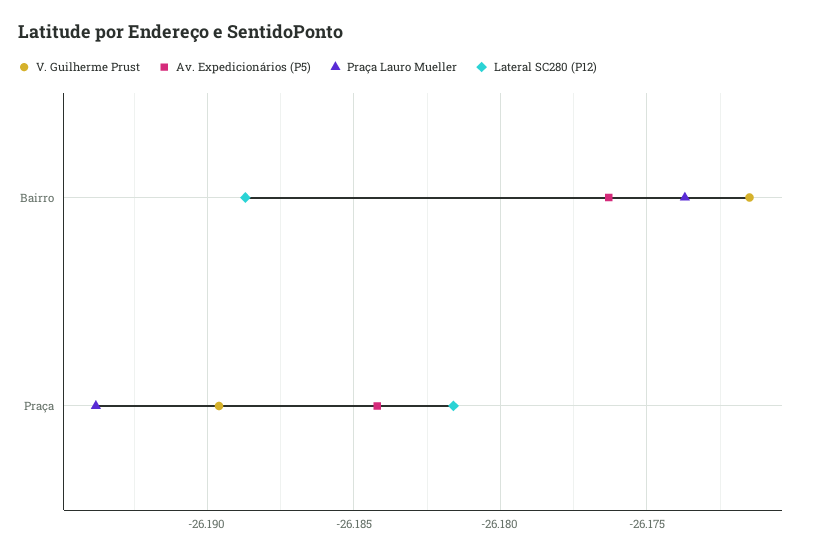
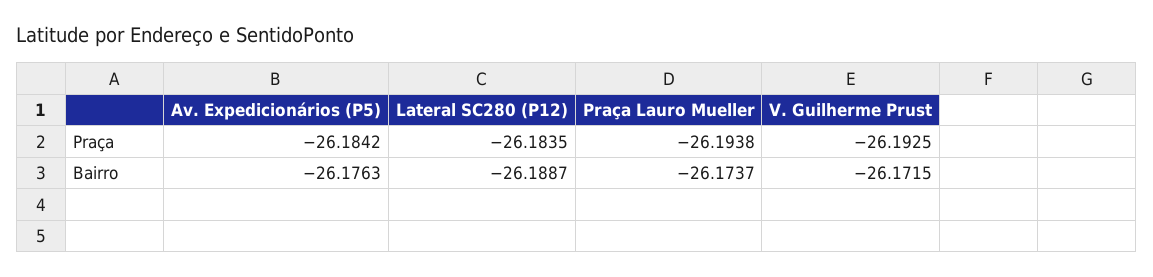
V. Guilherme Prust, Praça: -26.1895 -> -26.1925
Lateral SC280 (P12), Praça: -26.1815 -> -26.1835

